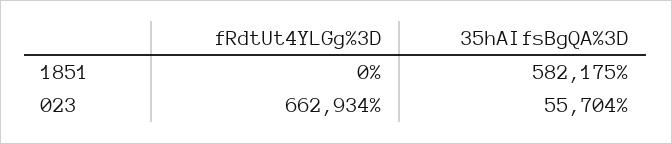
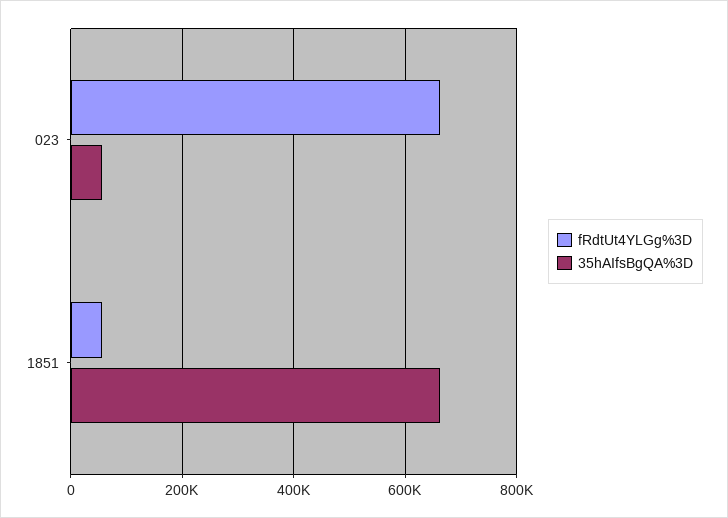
fRdtUt4YLGg%3D, 1851: 0 -> 60000
35hAIfsBgQA%3D, 1851: 582175 -> 660000

